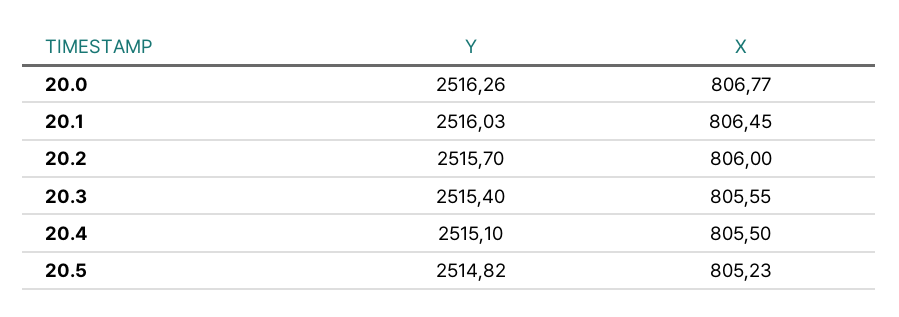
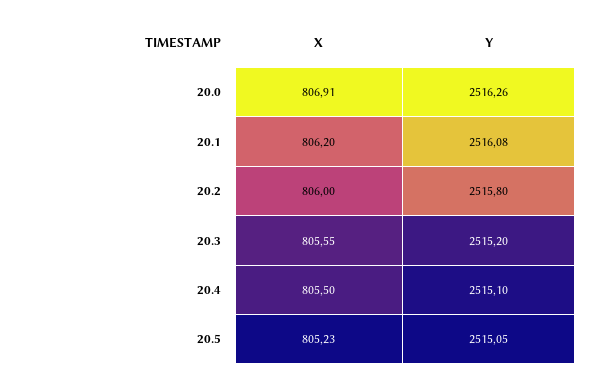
X, 20.0: 806.77 -> 806.91
Y, 20.1: 2516.03 -> 2516.08
X, 20.1: 806.45 -> 806.2
Y, 20.2: 2515.7 -> 2515.8
Y, 20.3: 2515.4 -> 2515.2
Y, 20.5: 2514.82 -> 2515.05

